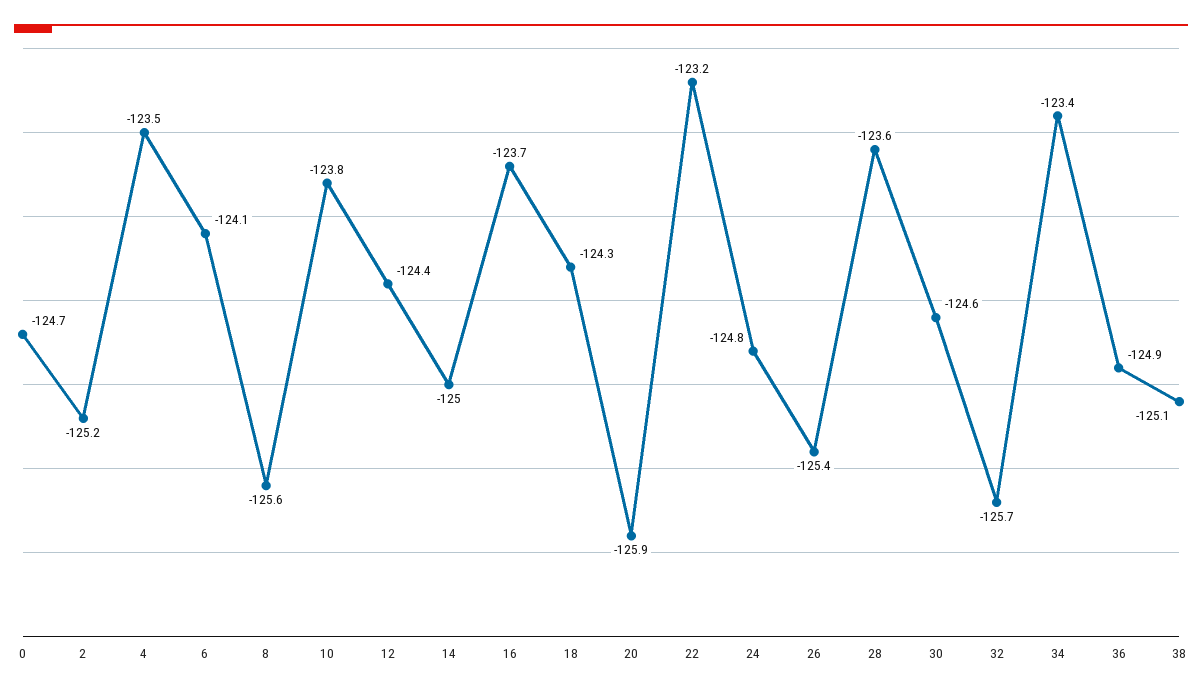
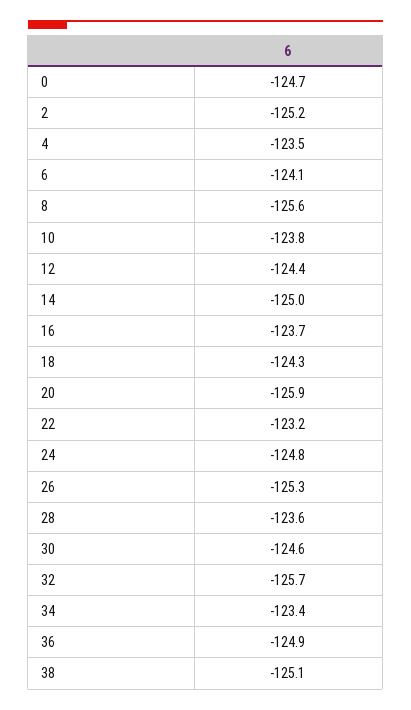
26: -125.4 -> -125.3

